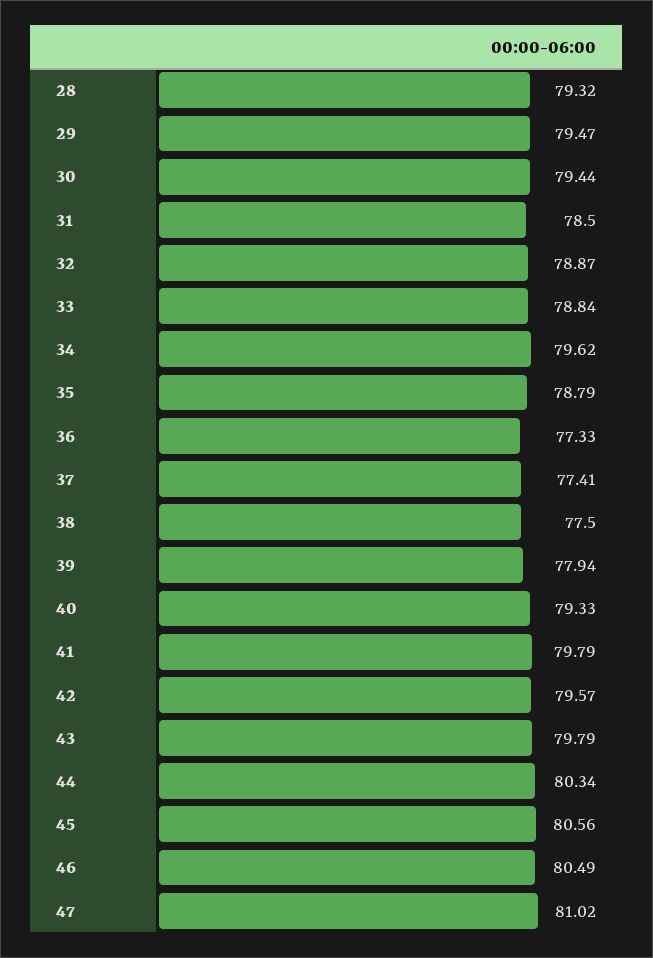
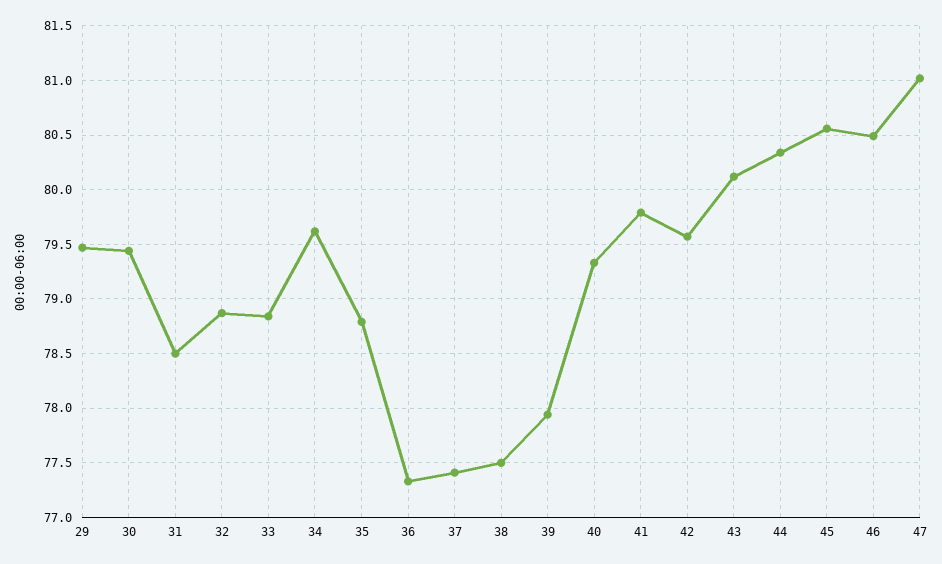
28: 79.32 -> none
43: 79.79 -> 80.1

